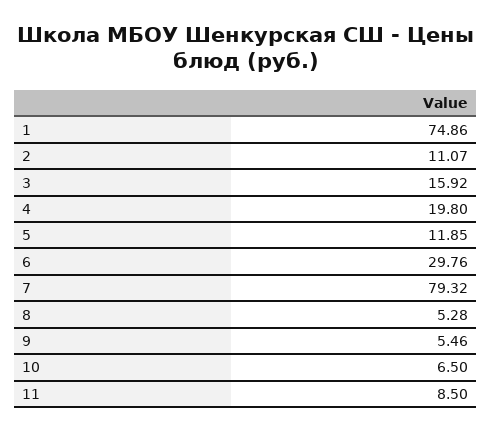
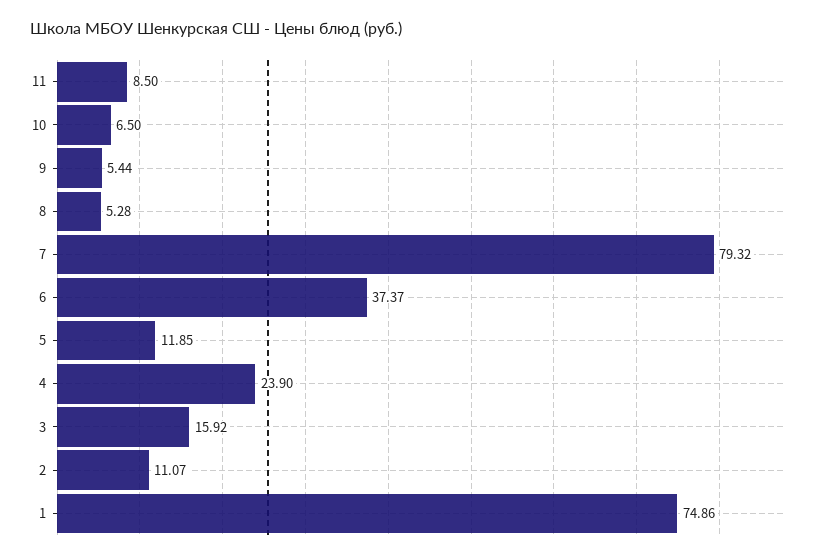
4: 19.8 -> 23.9
6: 29.76 -> 37.37
9: 5.46 -> 5.44

